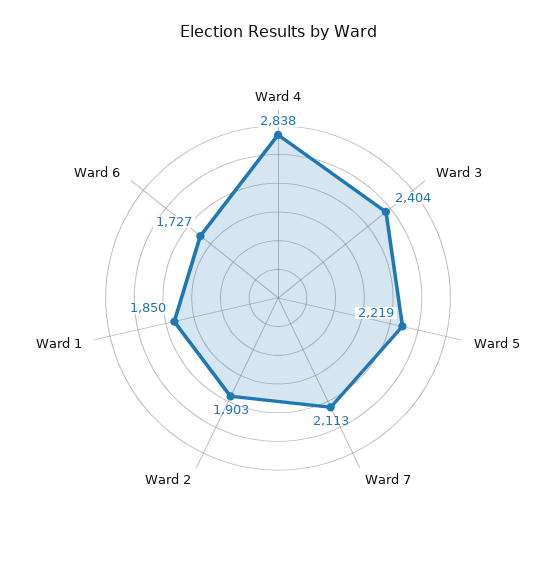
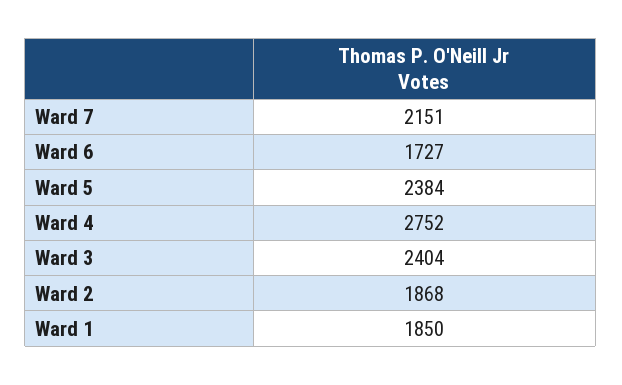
Ward 4: 2838 -> 2752
Ward 5: 2219 -> 2384
Ward 7: 2113 -> 2151
Ward 2: 1903 -> 1868

